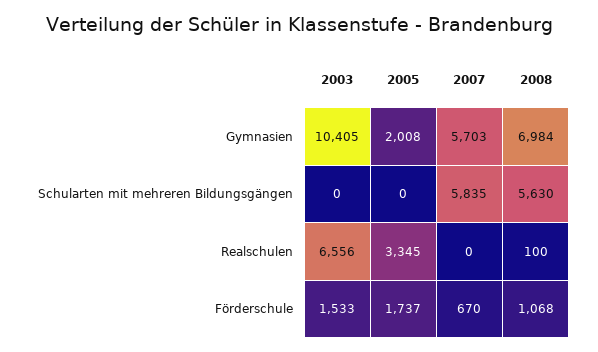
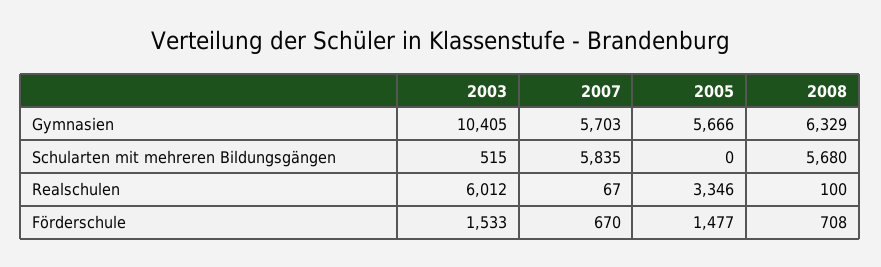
2005, Gymnasien: 2008 -> 5666
2008, Gymnasien: 6984 -> 6329
2003, Schularten mit mehreren Bildungsgängen: 0 -> 515
2008, Schularten mit mehreren Bildungsgängen: 5630 -> 5680
2003, Realschulen: 6556 -> 6012
2005, Realschulen: 3345 -> 3346
2007, Realschulen: 0 -> 67
2005, Förderschule: 1737 -> 1477
2008, Förderschule: 1068 -> 708

